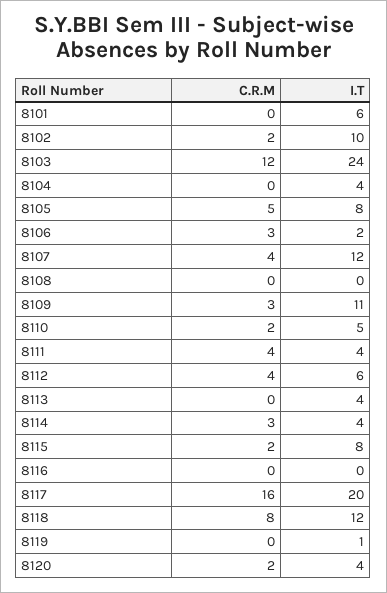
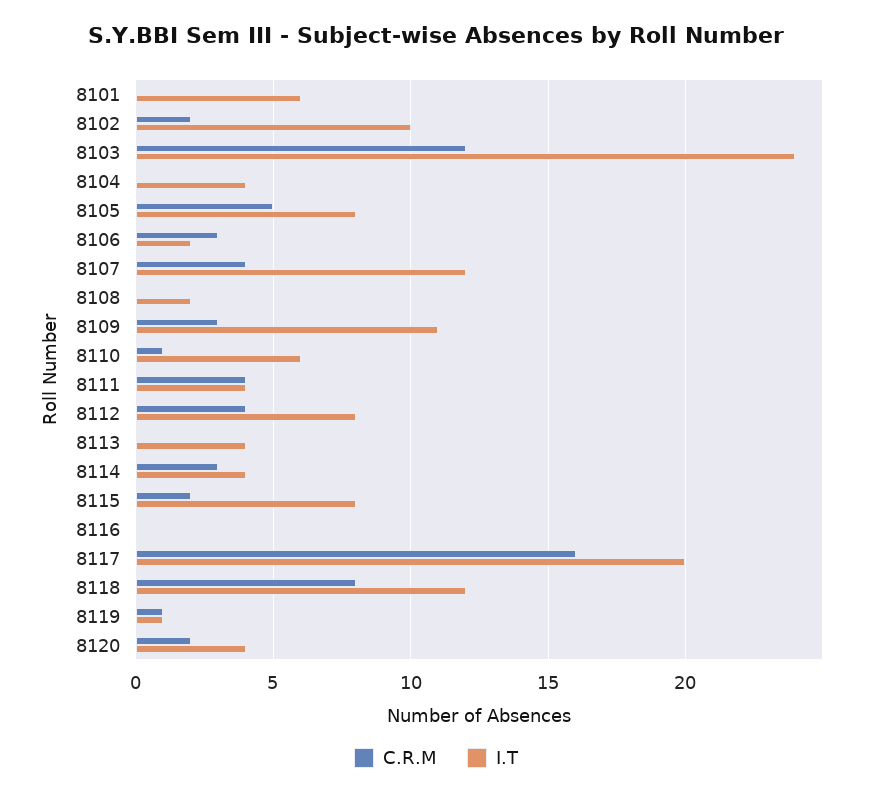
I.T, 8108: 0 -> 2
C.R.M, 8110: 2 -> 1
I.T, 8110: 5 -> 6
I.T, 8112: 6 -> 8
C.R.M, 8119: 0 -> 1

